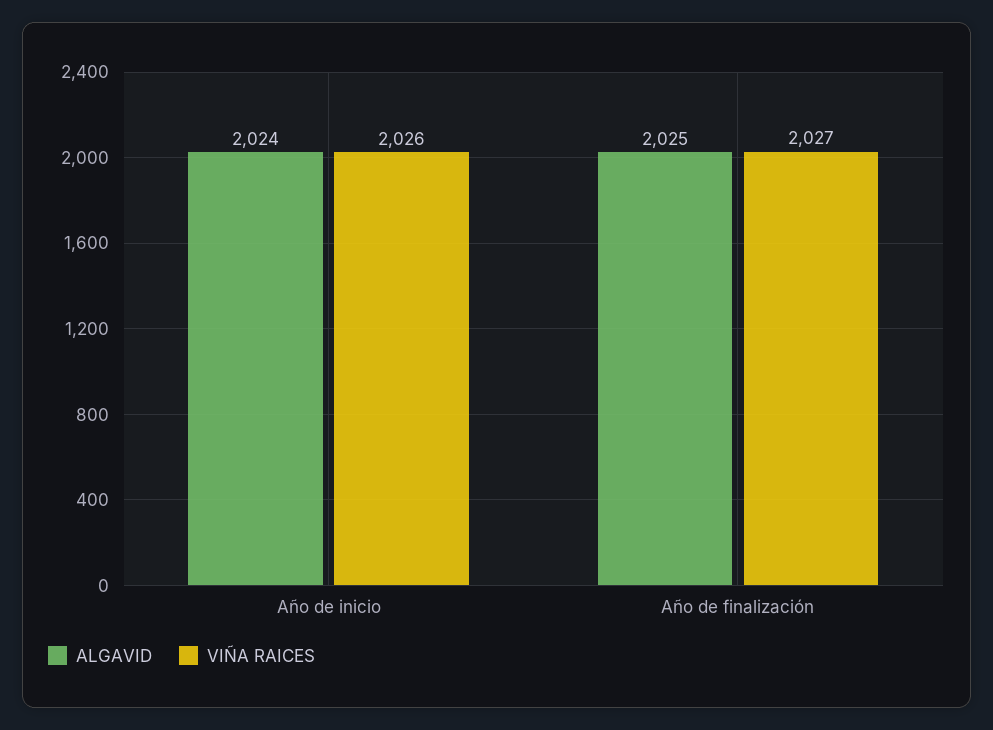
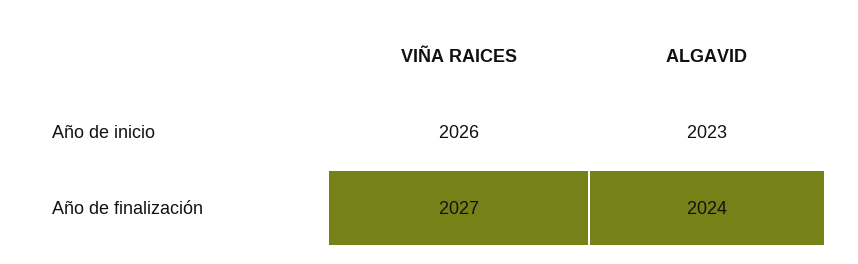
ALGAVID, Año de inicio: 2024 -> 2023
ALGAVID, Año de finalización: 2025 -> 2024

